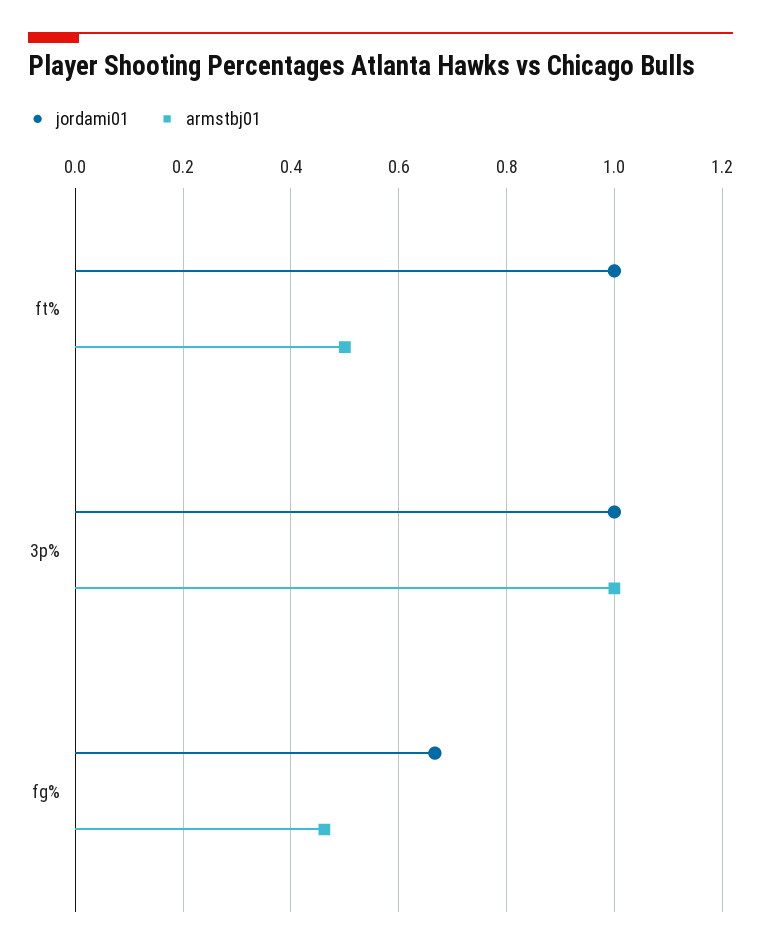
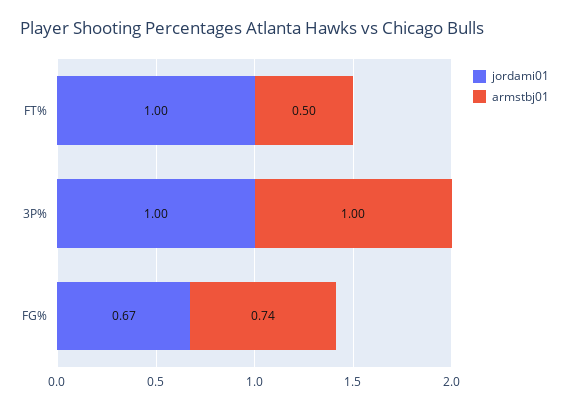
armstbj01, fg%: 0.46 -> 0.74

